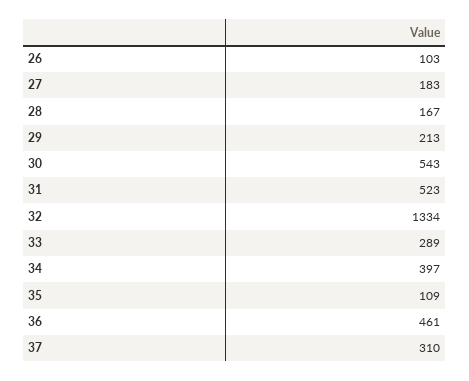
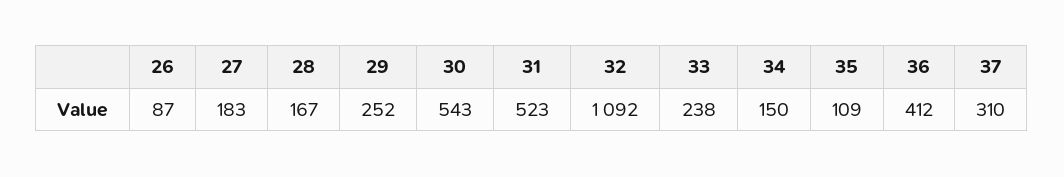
26: 103 -> 87
29: 213 -> 252
32: 1334 -> 1092
33: 289 -> 238
34: 397 -> 150
36: 461 -> 412

